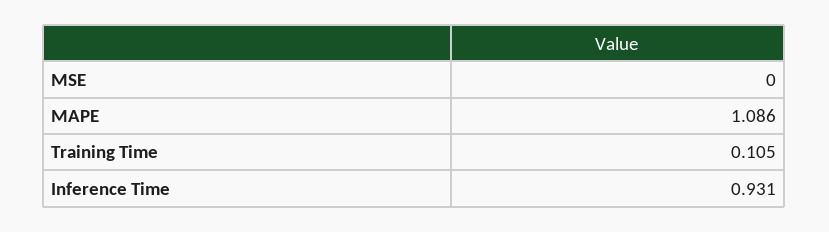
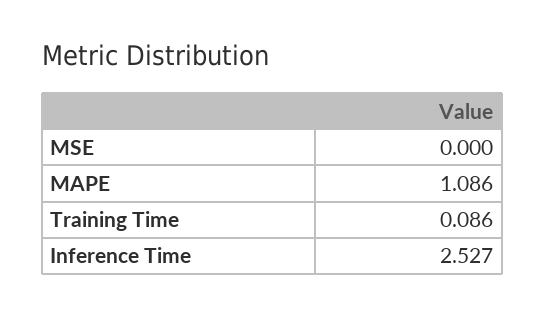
Training Time: 0.105 -> 0.086
Inference Time: 0.931 -> 2.527

